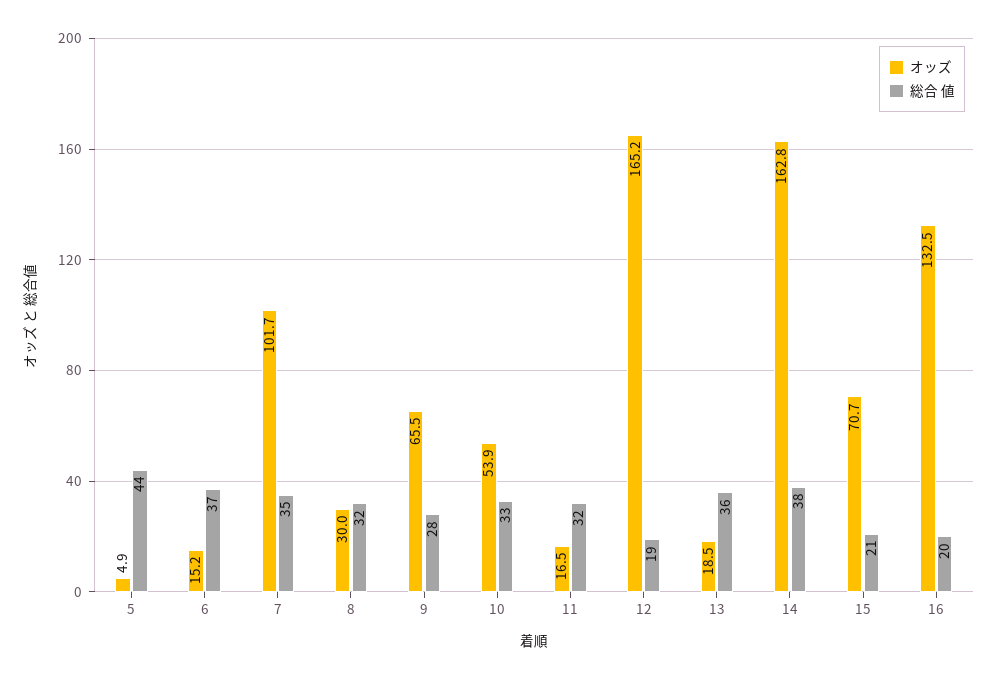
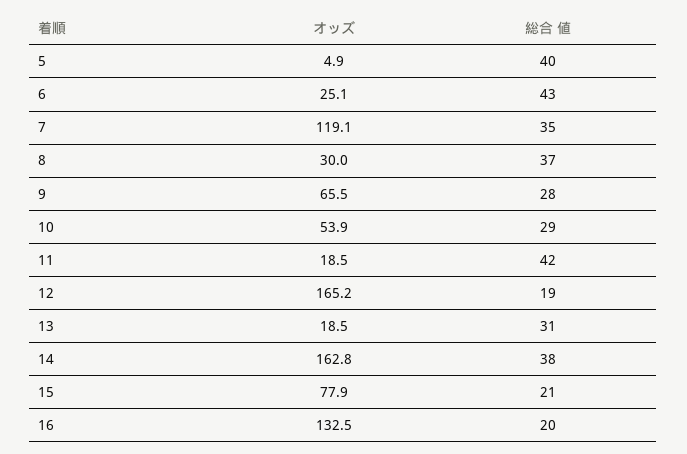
総合 値, 5: 44 -> 40
オッズ, 6: 15.2 -> 25.1
総合 値, 6: 37 -> 43
オッズ, 7: 101.7 -> 119.1
総合 値, 8: 32 -> 37
総合 値, 10: 33 -> 29
オッズ, 11: 16.5 -> 18.5
総合 値, 11: 32 -> 42
総合 値, 13: 36 -> 31
オッズ, 15: 70.7 -> 77.9

